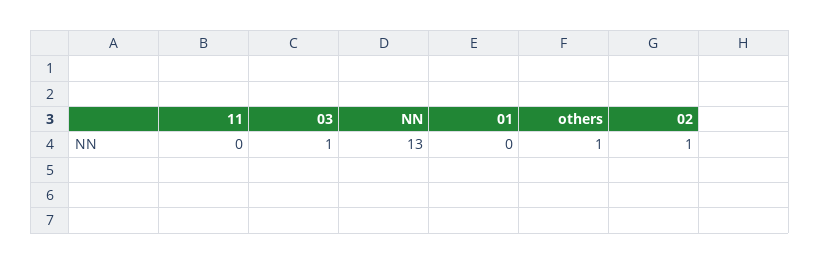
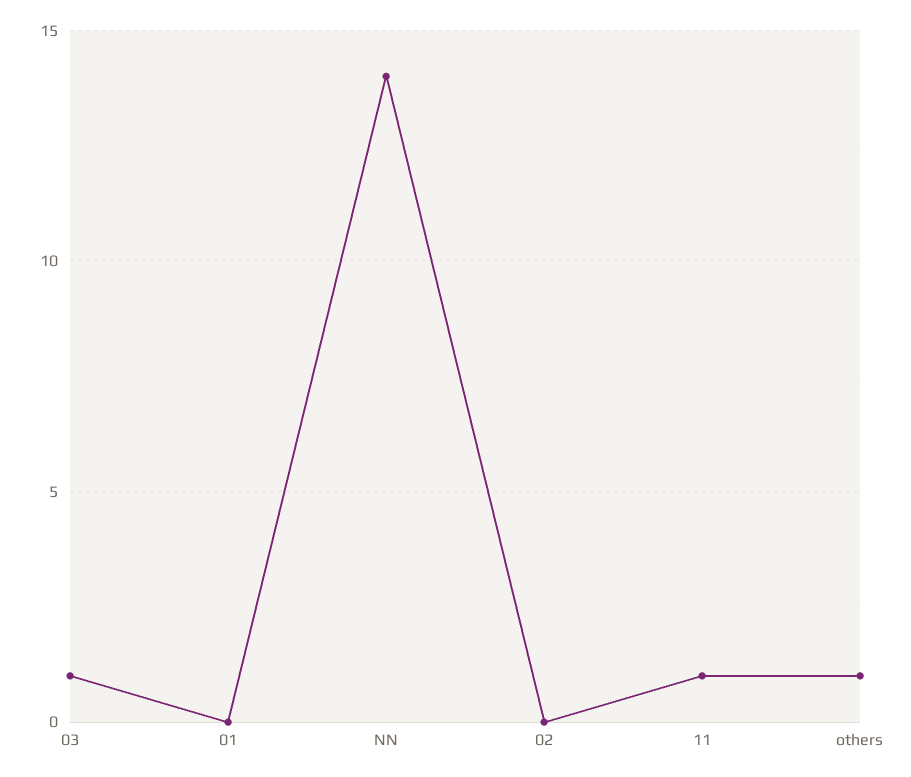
11: 0 -> 1
NN: 13 -> 14
02: 1 -> 0

